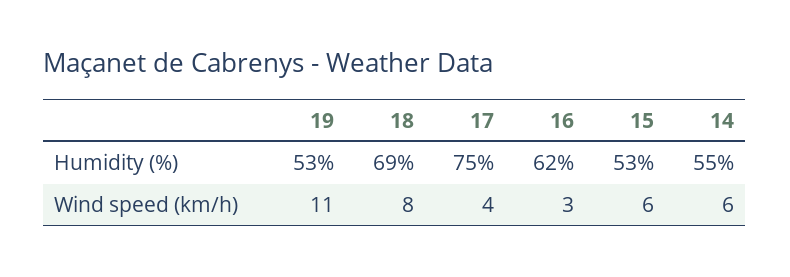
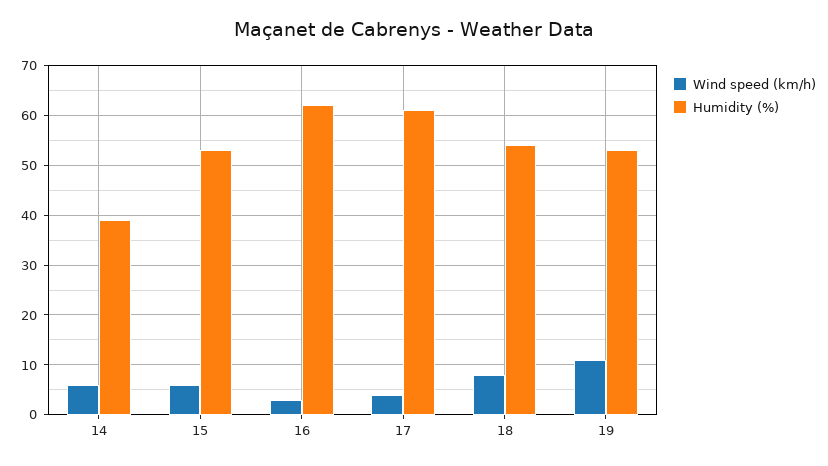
Humidity (%), 18: 69 -> 55
Humidity (%), 17: 75 -> 60
Humidity (%), 14: 55 -> 40

